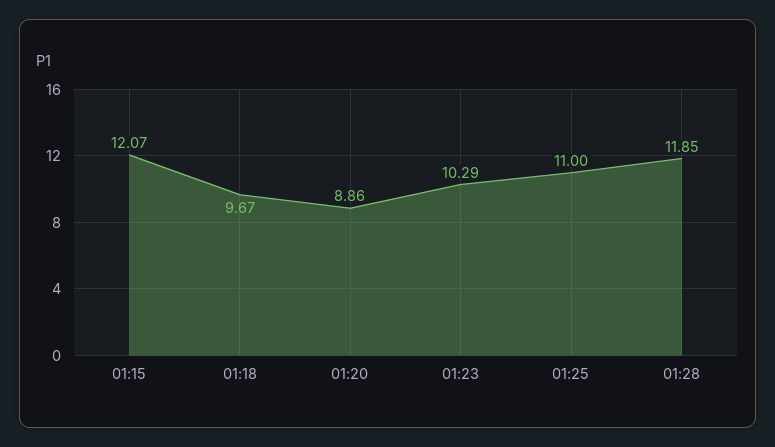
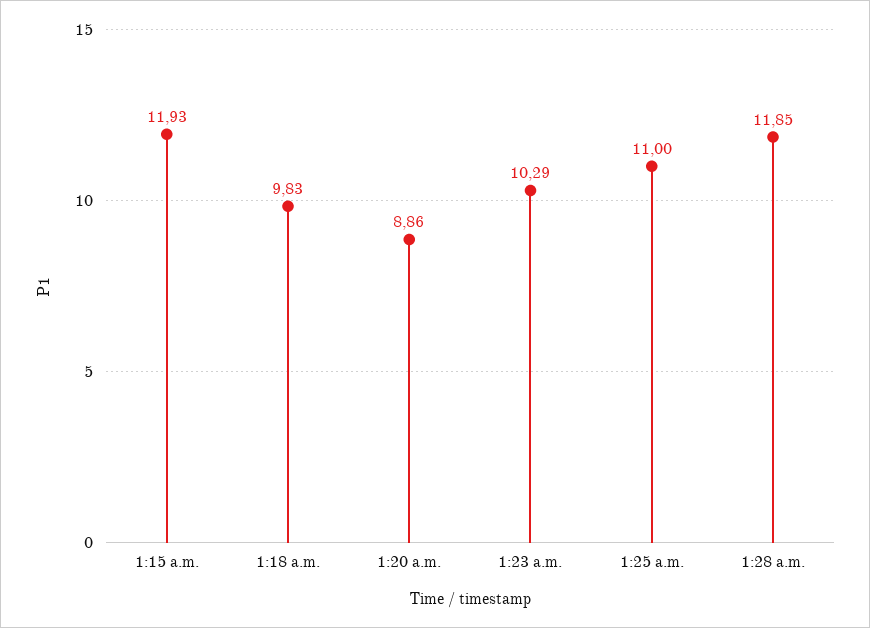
01:15: 12.07 -> 11.93
01:18: 9.67 -> 9.83

